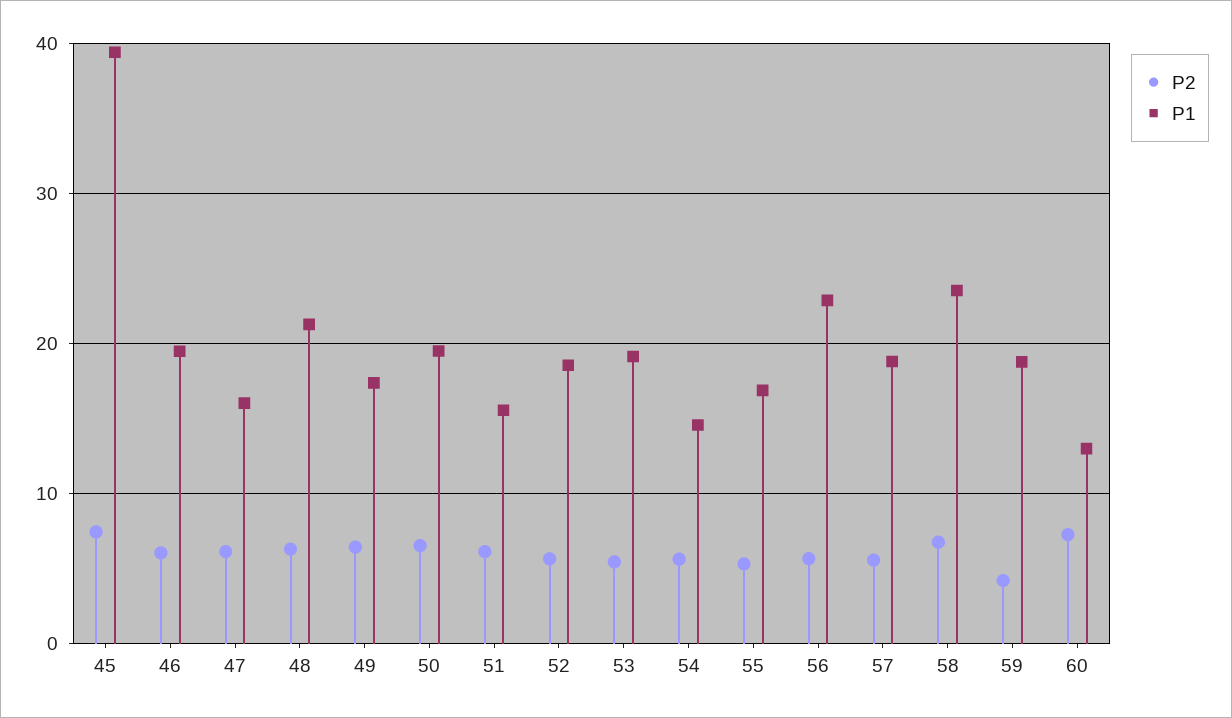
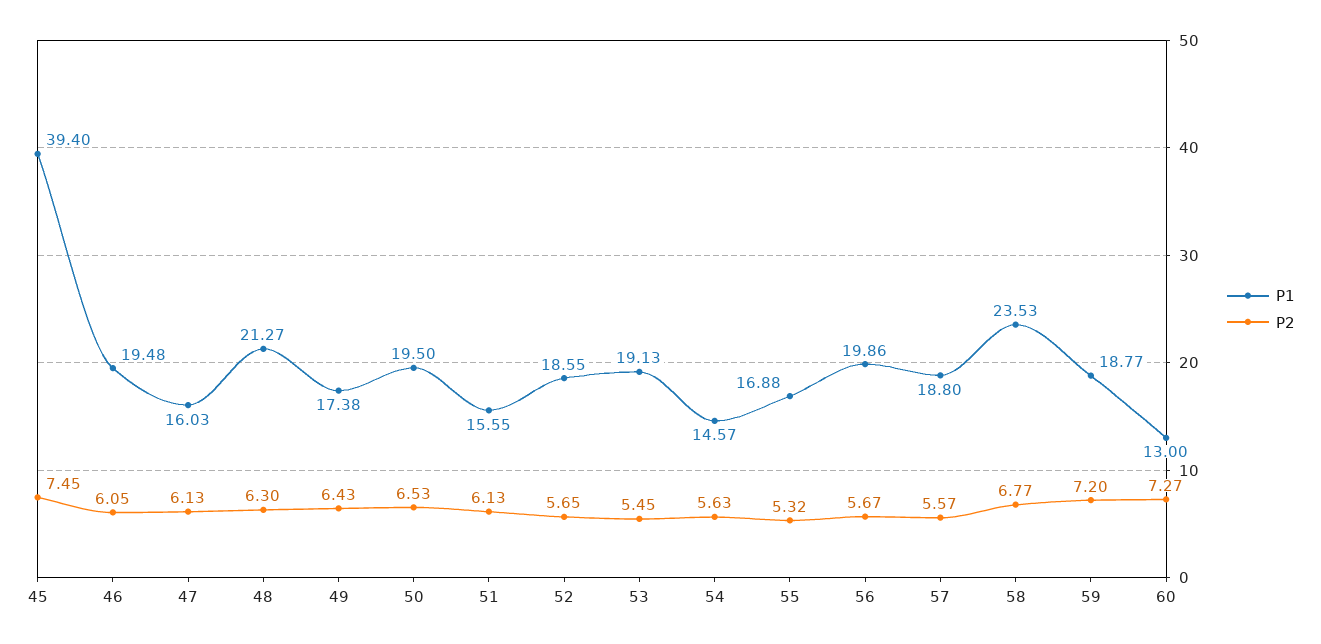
P1, 56: 23 -> 19.86
P2, 59: 4 -> 7.2

